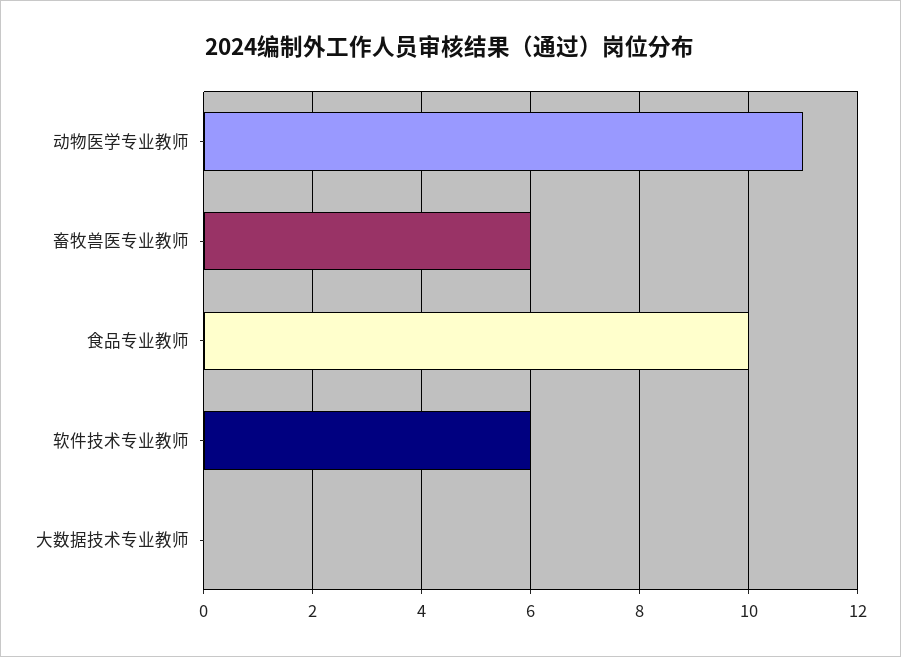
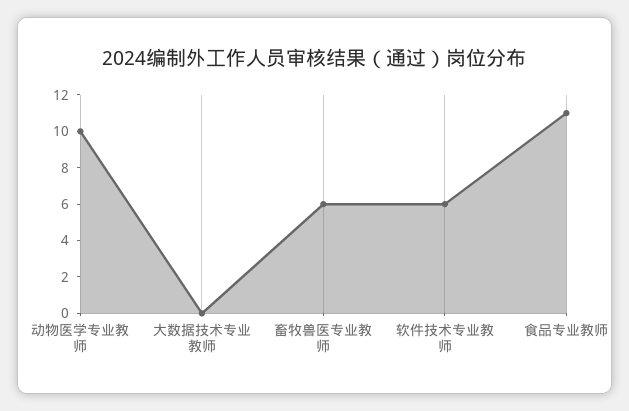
动物医学专业教师: 11 -> 10
食品专业教师: 10 -> 11

